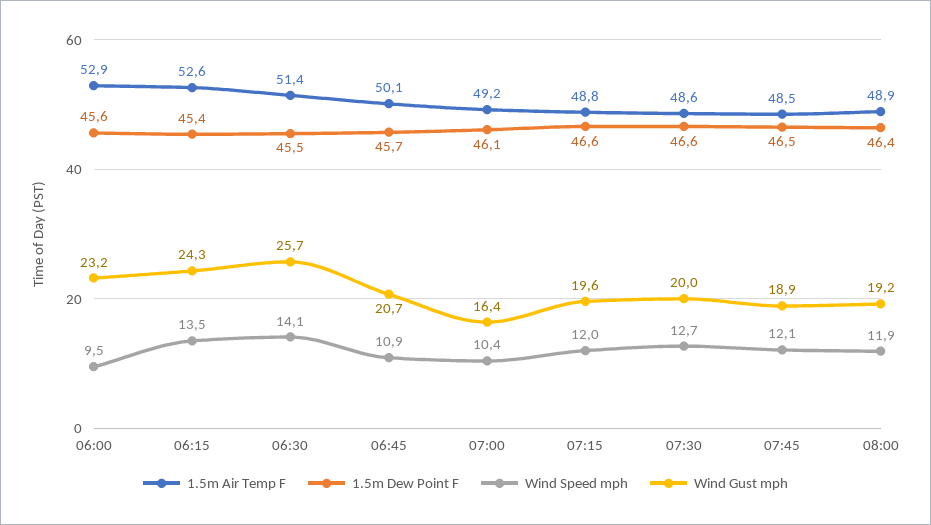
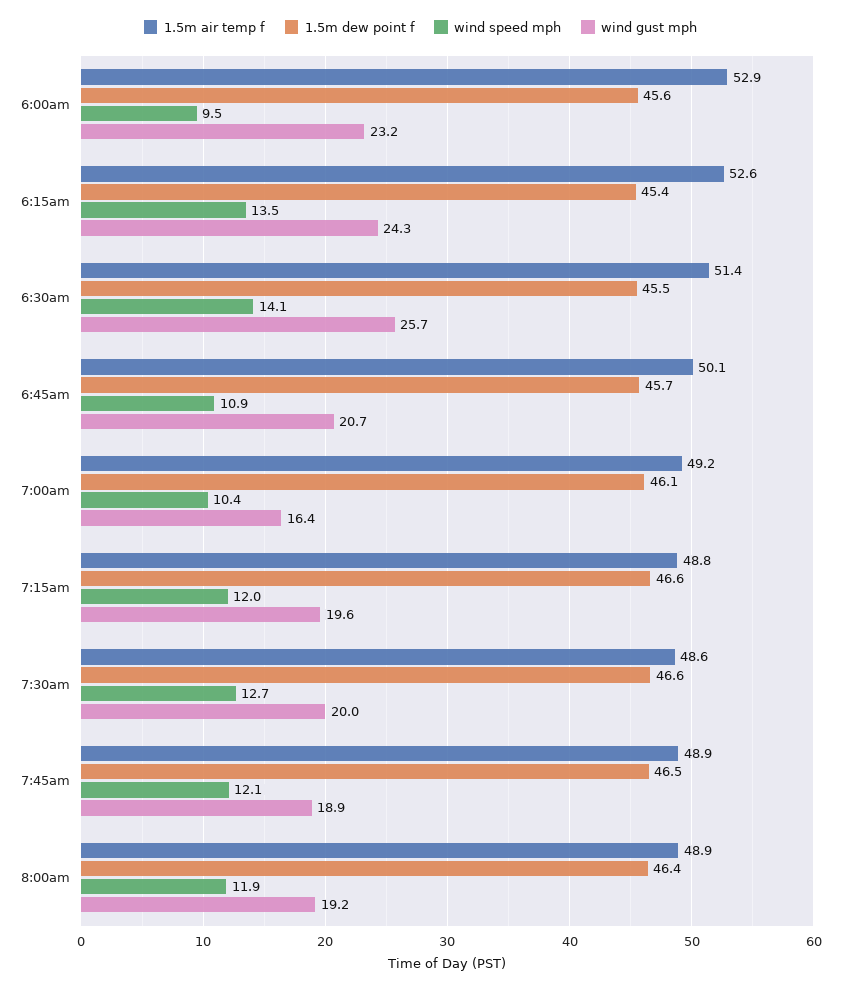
1.5m Air Temp F, 07:45: 48.5 -> 48.9

